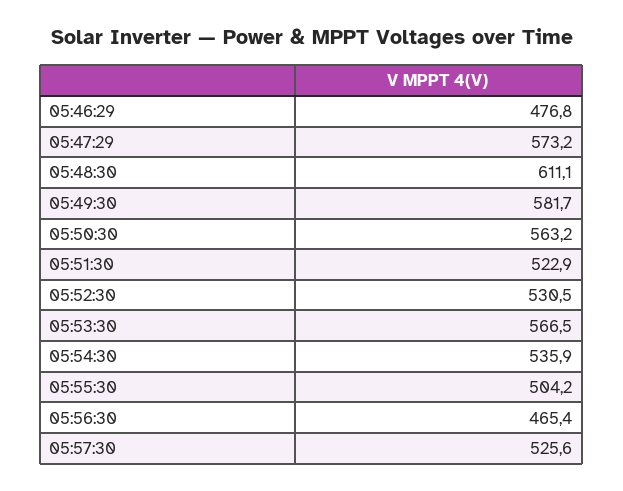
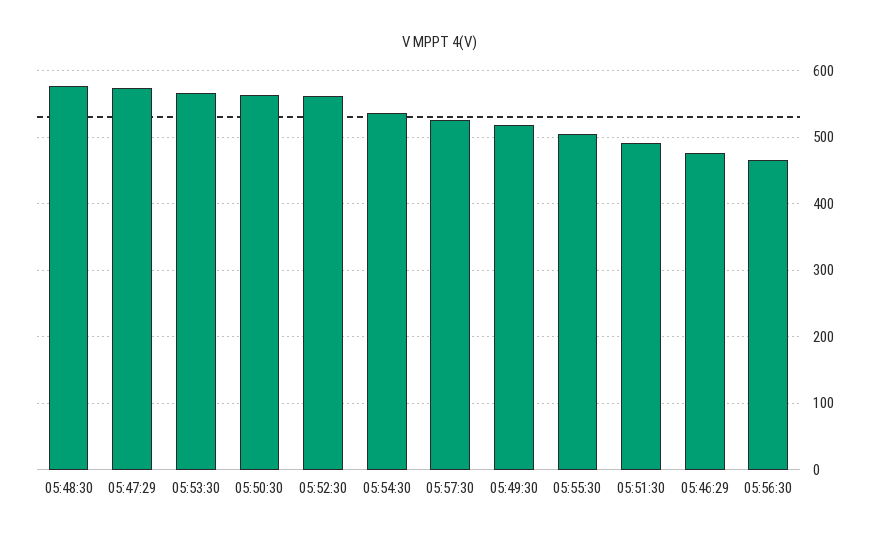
05:48:30: 611.1 -> 580
05:49:30: 581.7 -> 520
05:51:30: 522.9 -> 490
05:52:30: 530.5 -> 560

